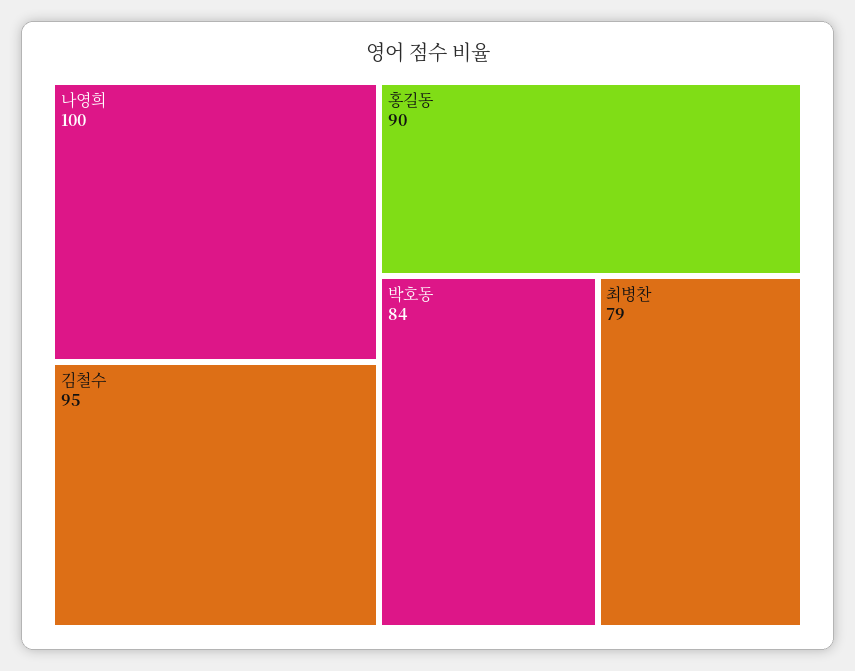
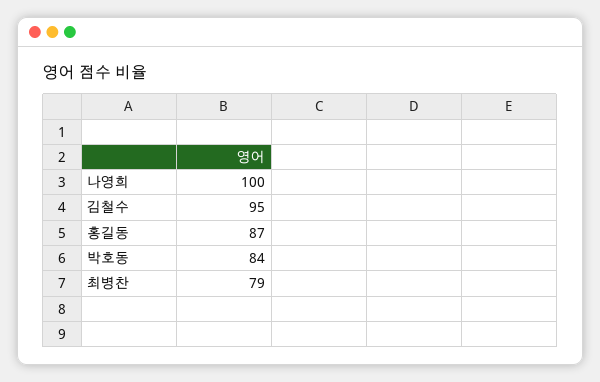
홍길동: 90 -> 87

